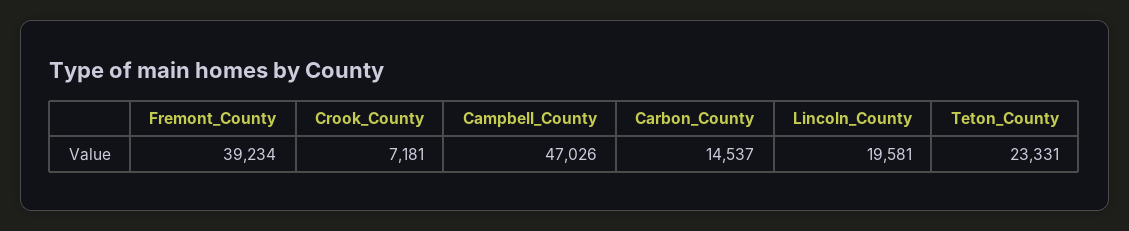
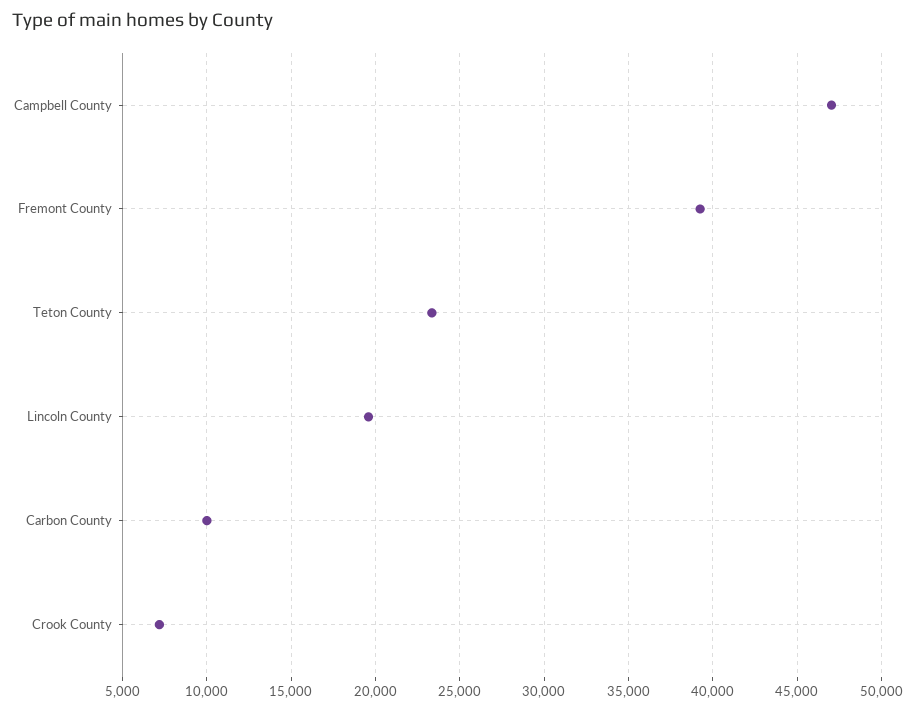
Carbon_County: 14537 -> 10000

